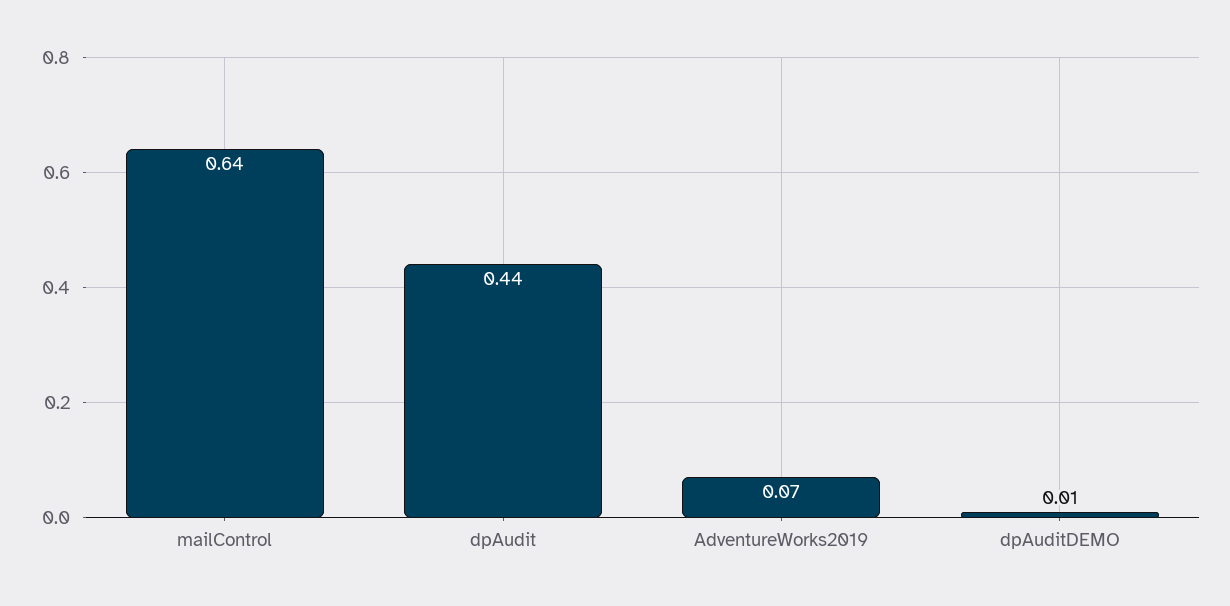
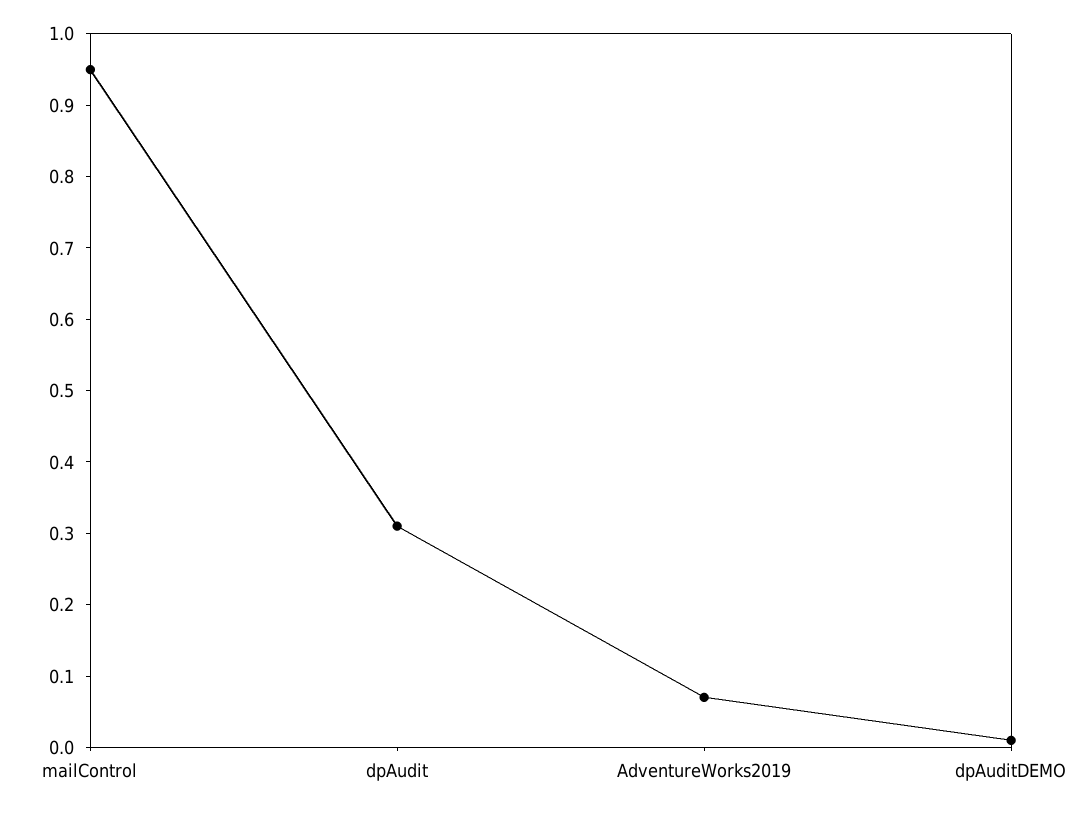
mailControl: 0.64 -> 0.95
dpAudit: 0.44 -> 0.3

